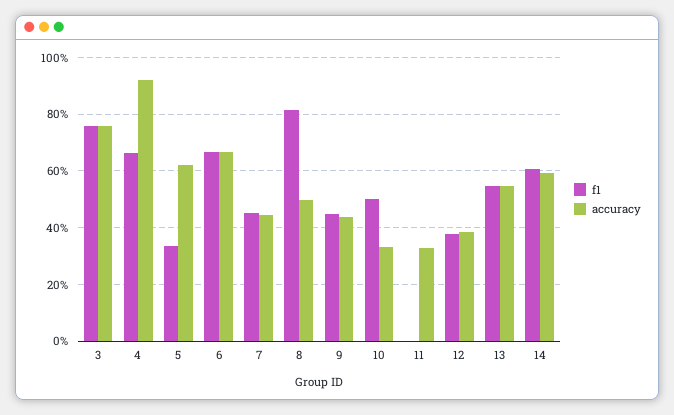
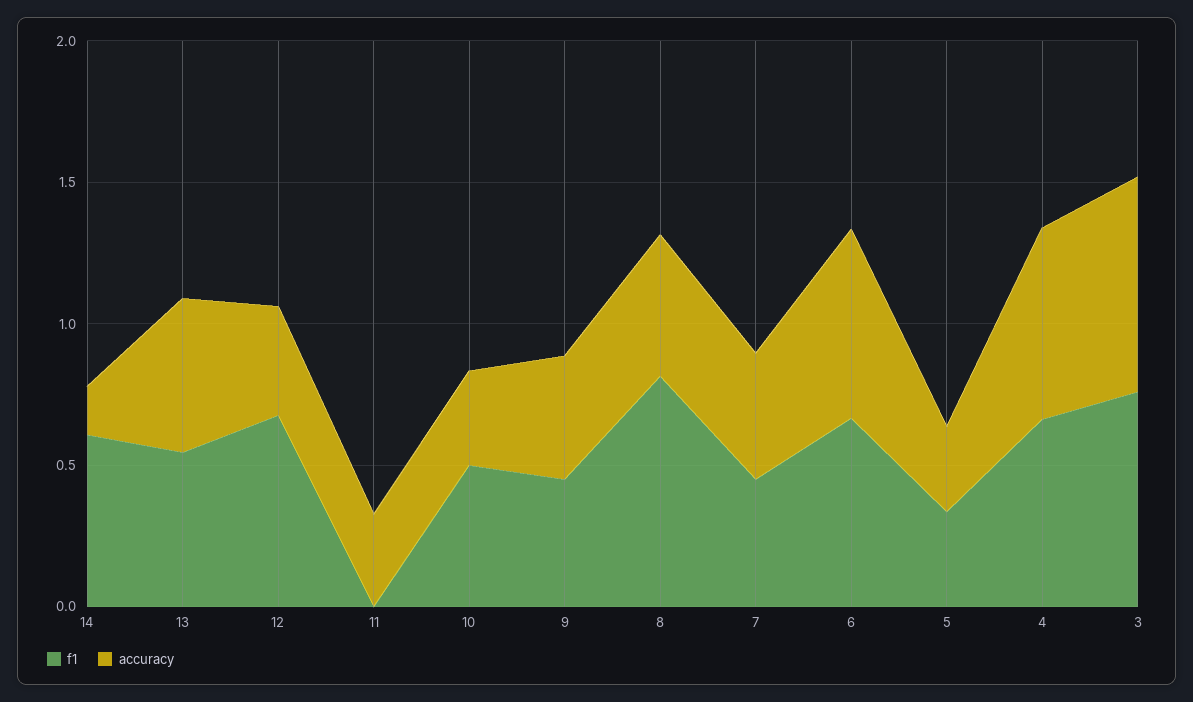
accuracy, 4: 0.925 -> 0.7
accuracy, 5: 0.625 -> 0.3
f1, 12: 0.375 -> 0.7
accuracy, 14: 0.6 -> 0.2

